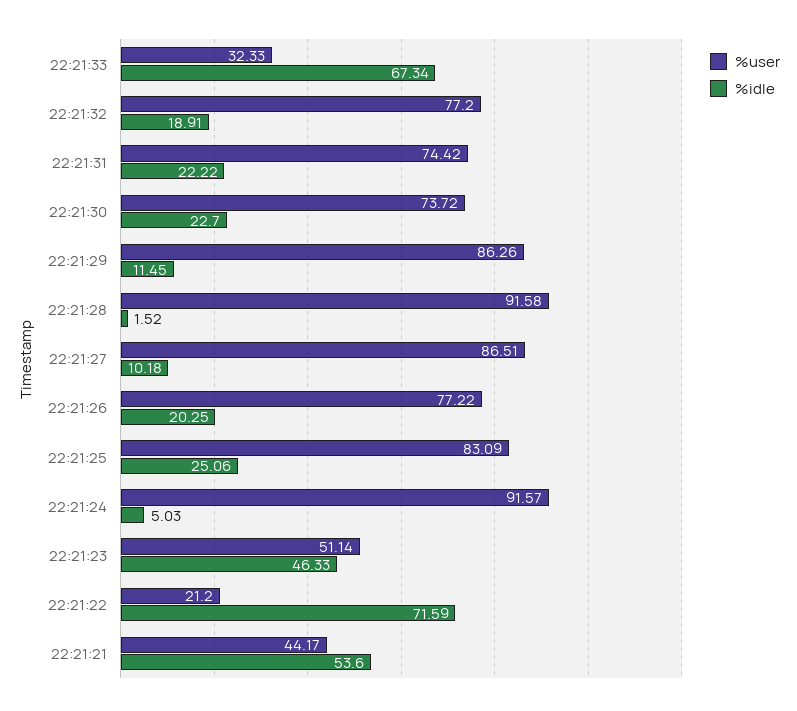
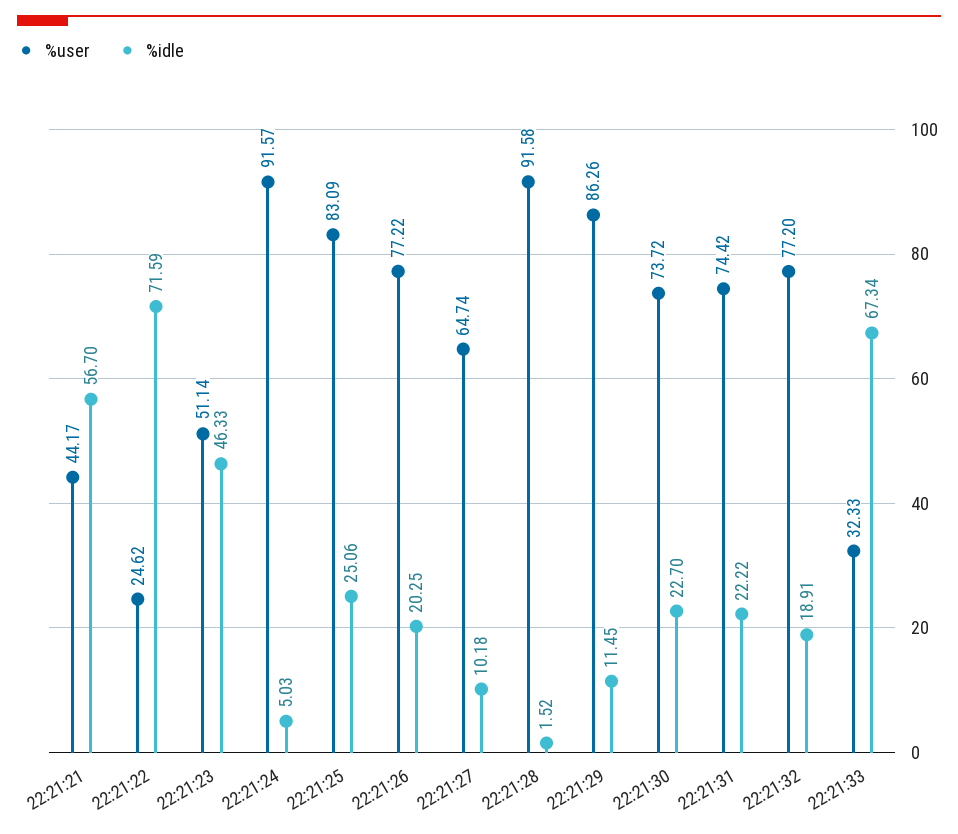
%user, 22:21:27: 86.51 -> 64.74
%user, 22:21:22: 21.2 -> 24.62
%idle, 22:21:21: 53.6 -> 56.7

